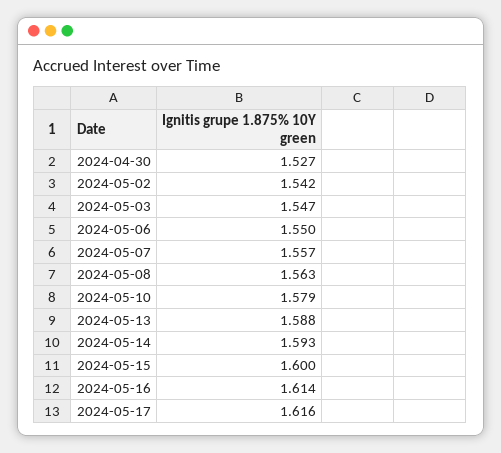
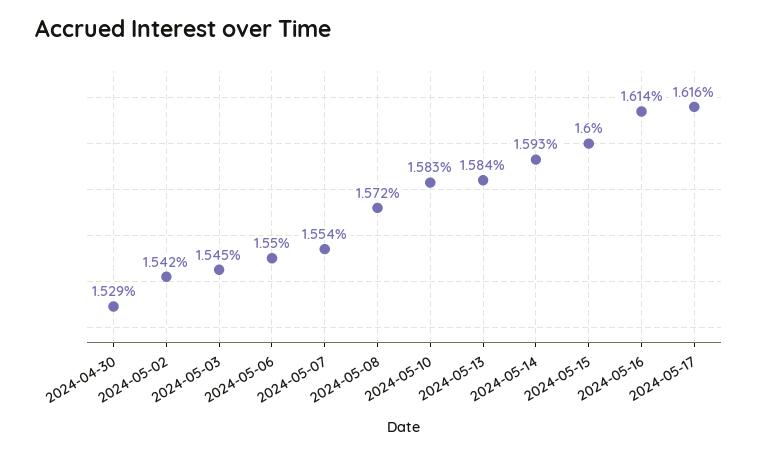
2024-04-30: 1.527 -> 1.529
2024-05-03: 1.547 -> 1.545
2024-05-07: 1.557 -> 1.554
2024-05-08: 1.563 -> 1.572
2024-05-10: 1.579 -> 1.583
2024-05-13: 1.588 -> 1.584

